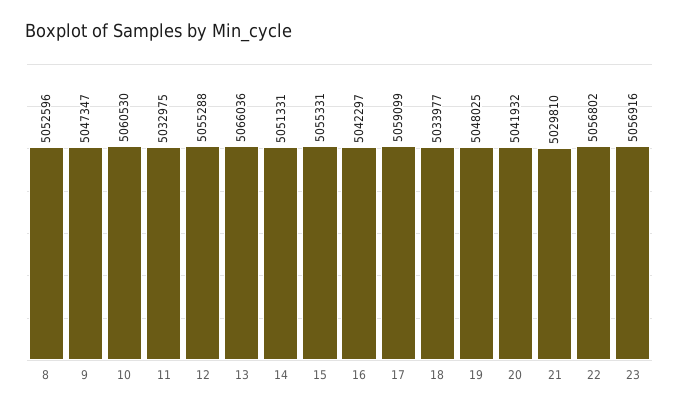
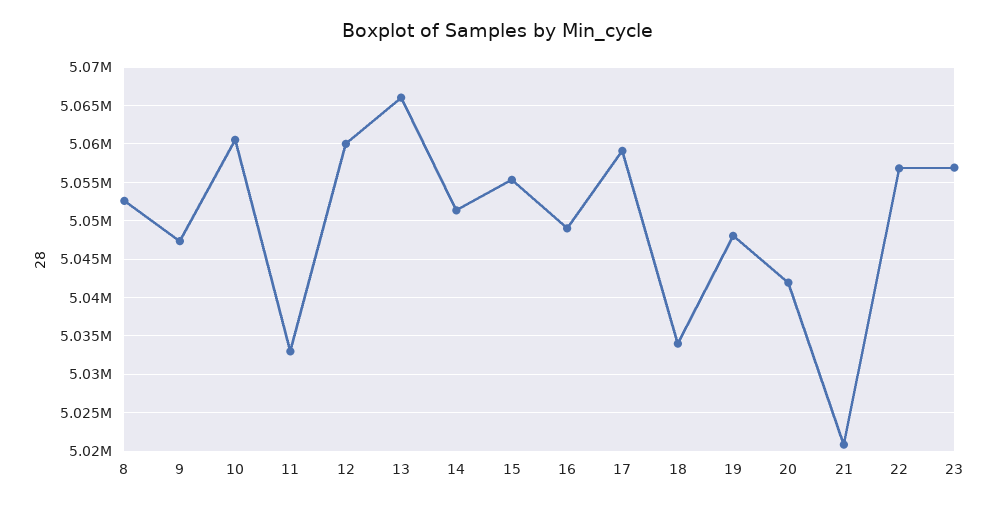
12: 5055288 -> 5060000
16: 5042297 -> 5049000
21: 5029810 -> 5021000

